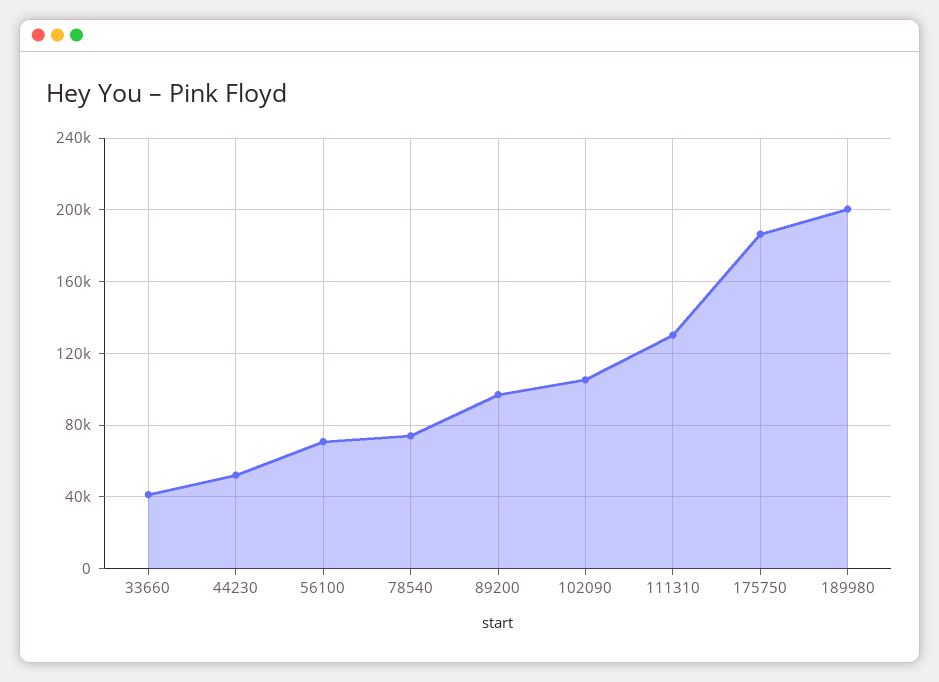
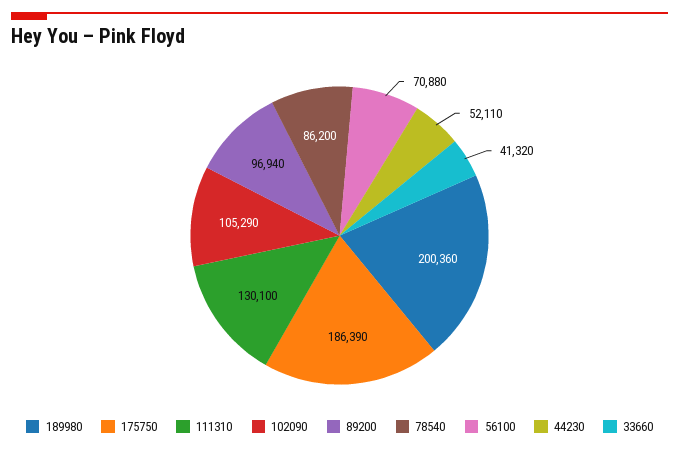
78540: 75000 -> 86200

